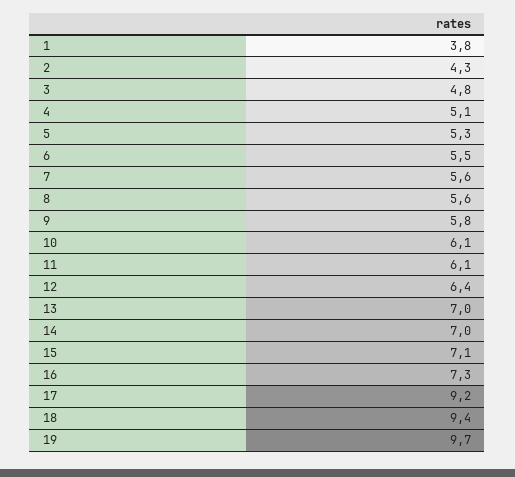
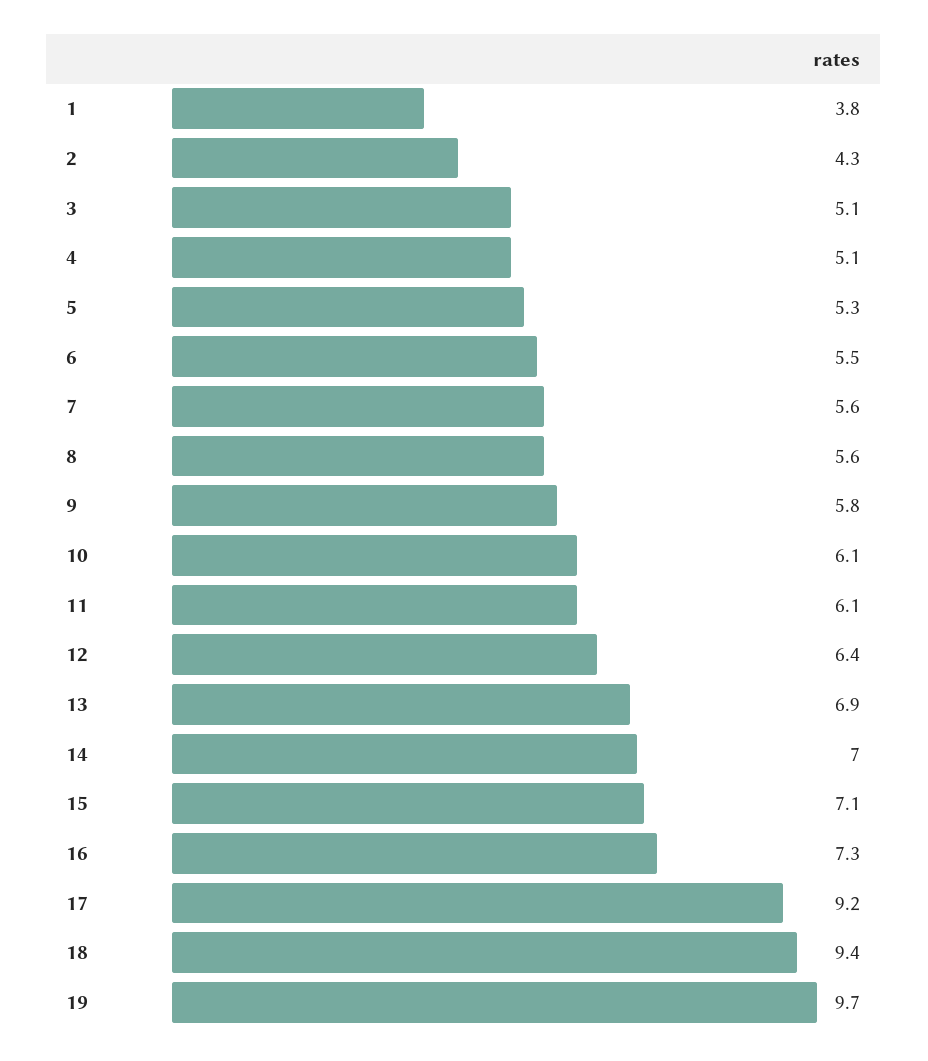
3: 4.8 -> 5.1
13: 7 -> 6.9

